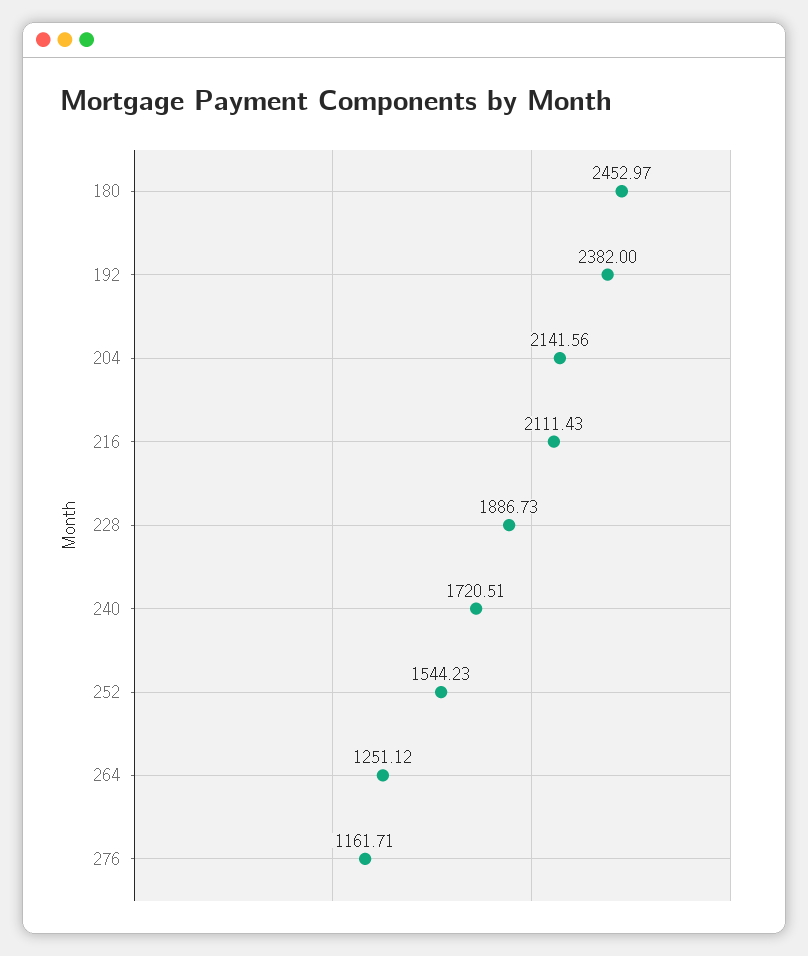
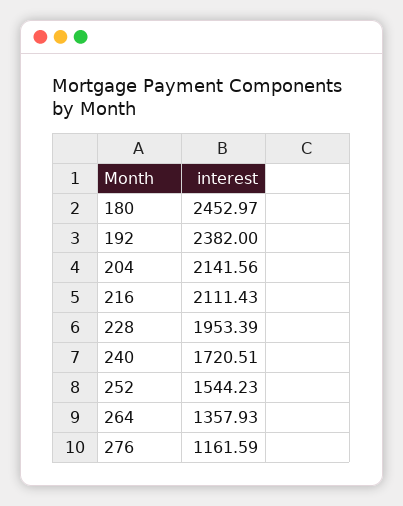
228: 1886.73 -> 1953.39
264: 1251.12 -> 1357.93
276: 1161.71 -> 1161.59

